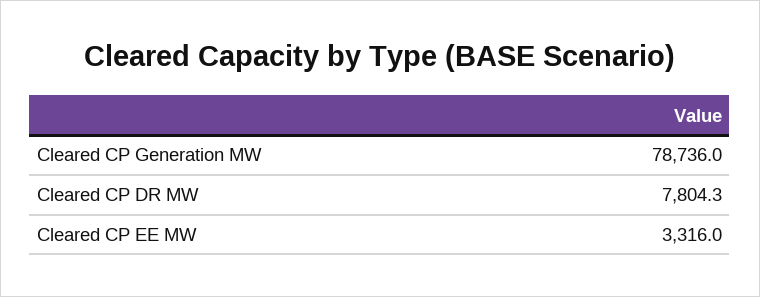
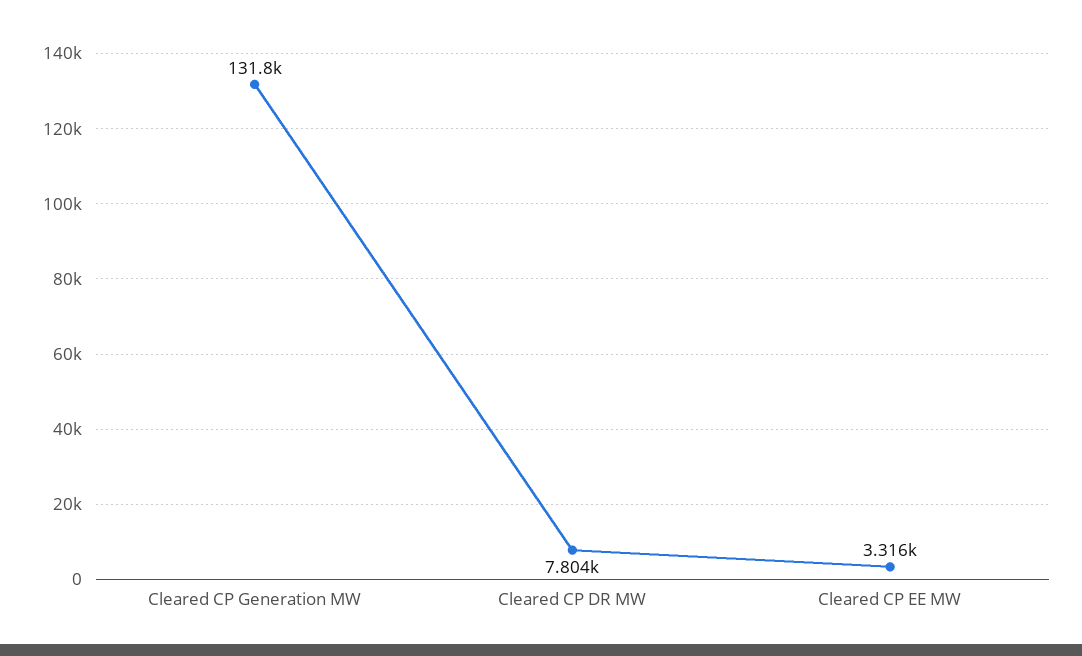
Cleared CP Generation MW: 78736 -> 131800

